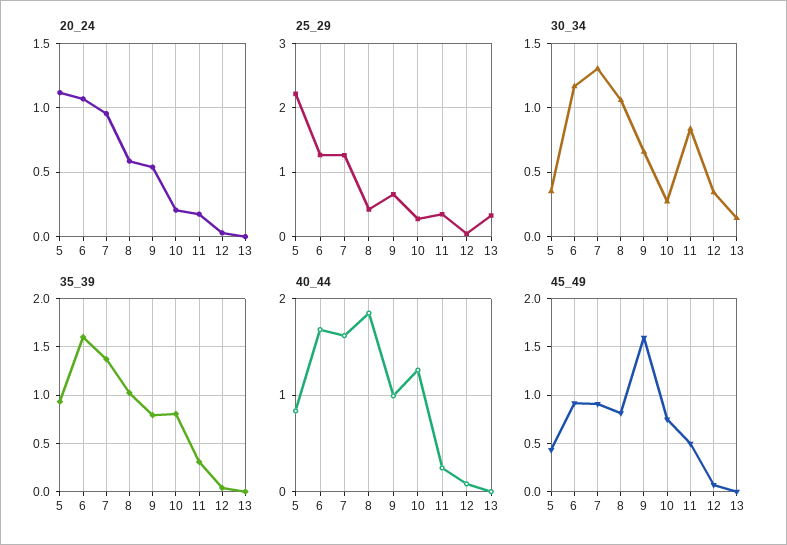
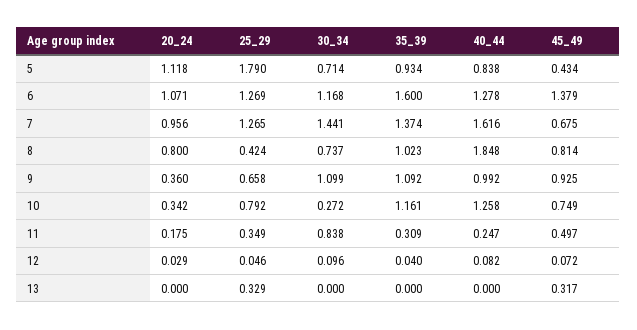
20_24, 8: 0.6 -> 0.8
20_24, 9: 0.55 -> 0.36
20_24, 10: 0.2 -> 0.342
25_29, 5: 2.2 -> 1.79
25_29, 10: 0.3 -> 0.792
30_34, 5: 0.35 -> 0.714
30_34, 7: 1.3 -> 1.441
30_34, 8: 1.05 -> 0.737
30_34, 9: 0.65 -> 1.099
30_34, 12: 0.35 -> 0.096
30_34, 13: 0.15 -> 0
35_39, 9: 0.8 -> 1.092
35_39, 10: 0.8 -> 1.161
40_44, 6: 1.7 -> 1.278
45_49, 6: 0.9 -> 1.379
45_49, 7: 0.9 -> 0.675
45_49, 9: 1.6 -> 0.925
45_49, 13: 0 -> 0.317

